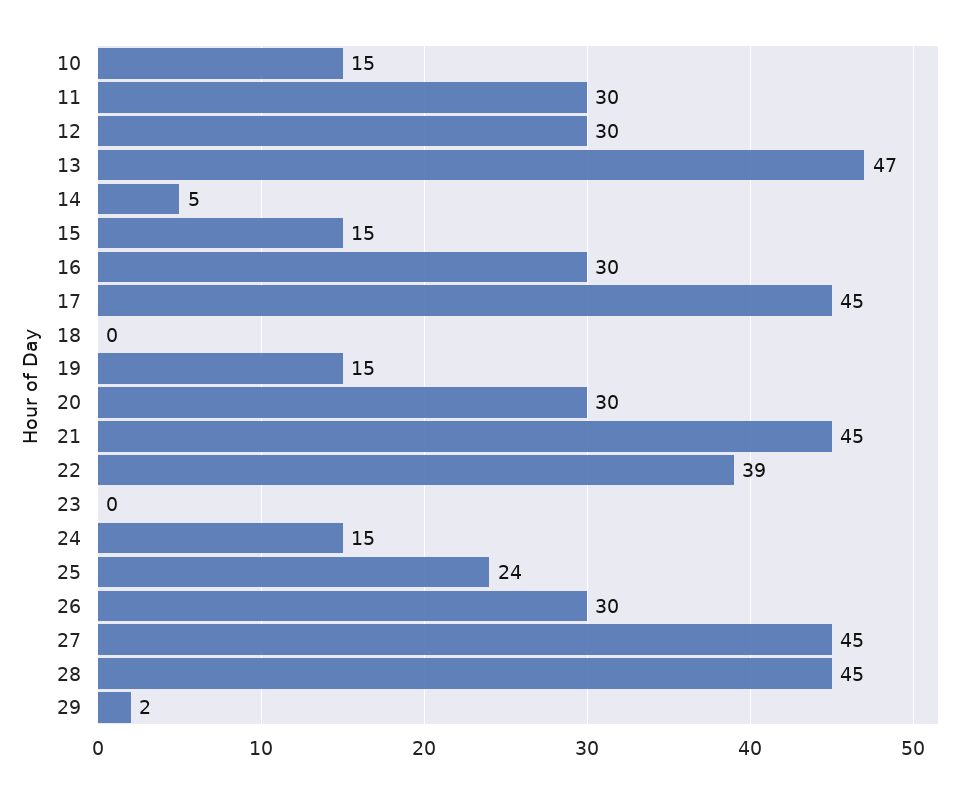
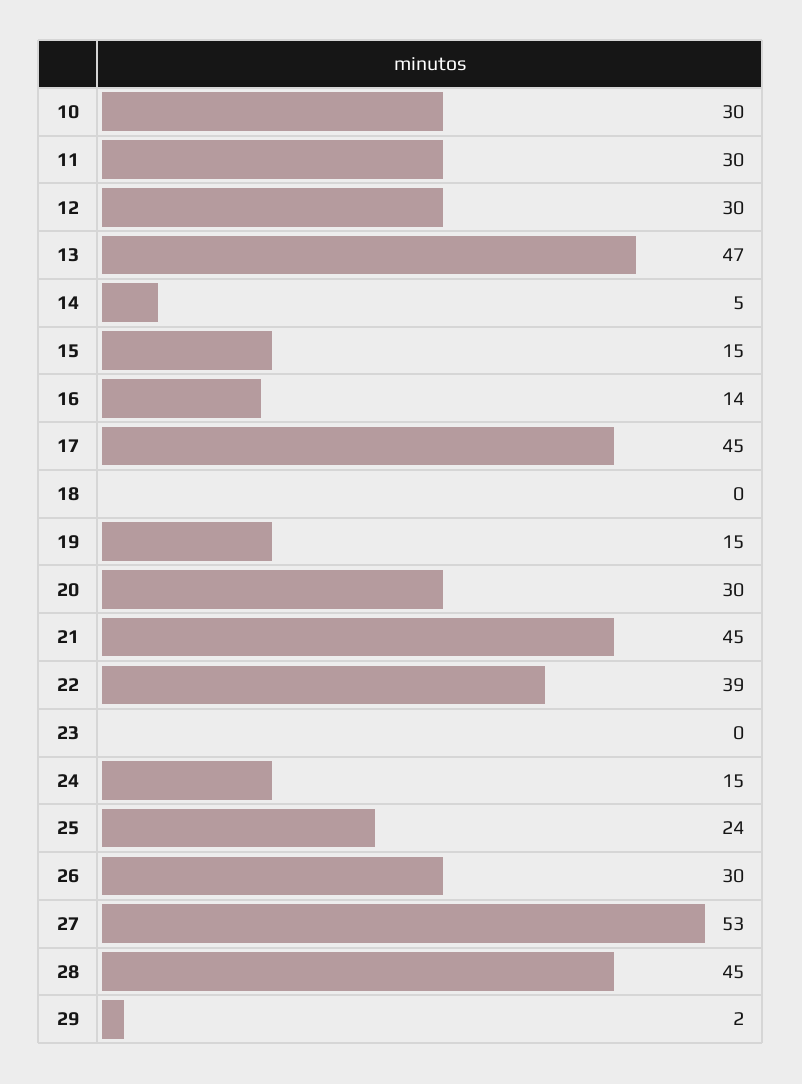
10: 15 -> 30
16: 30 -> 14
27: 45 -> 53

